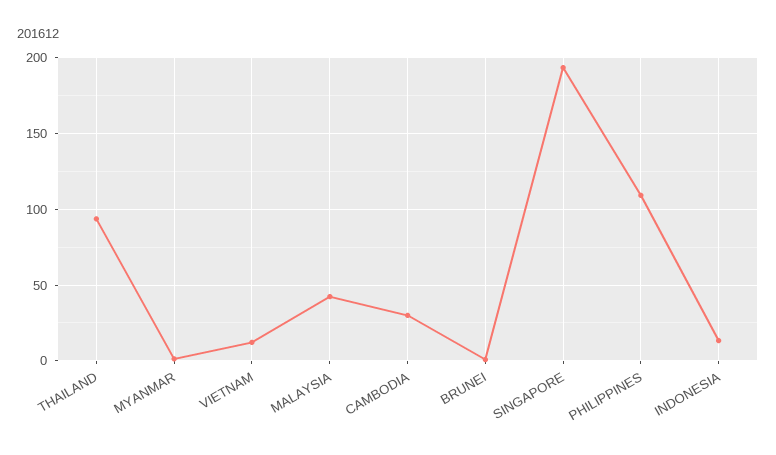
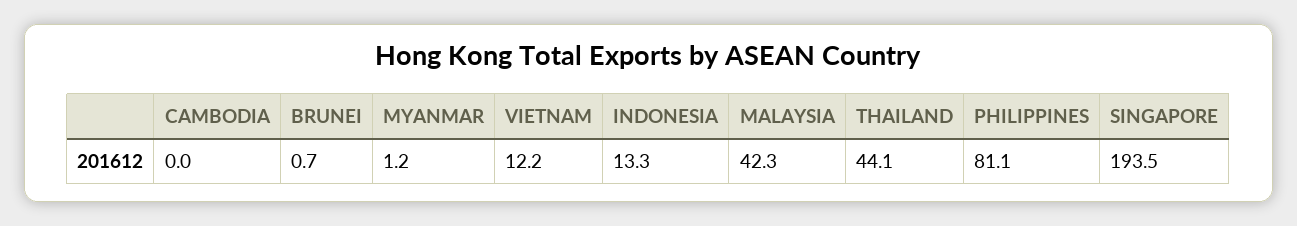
THAILAND: 95 -> 44.1
CAMBODIA: 30 -> 0
PHILIPPINES: 110 -> 81.1

